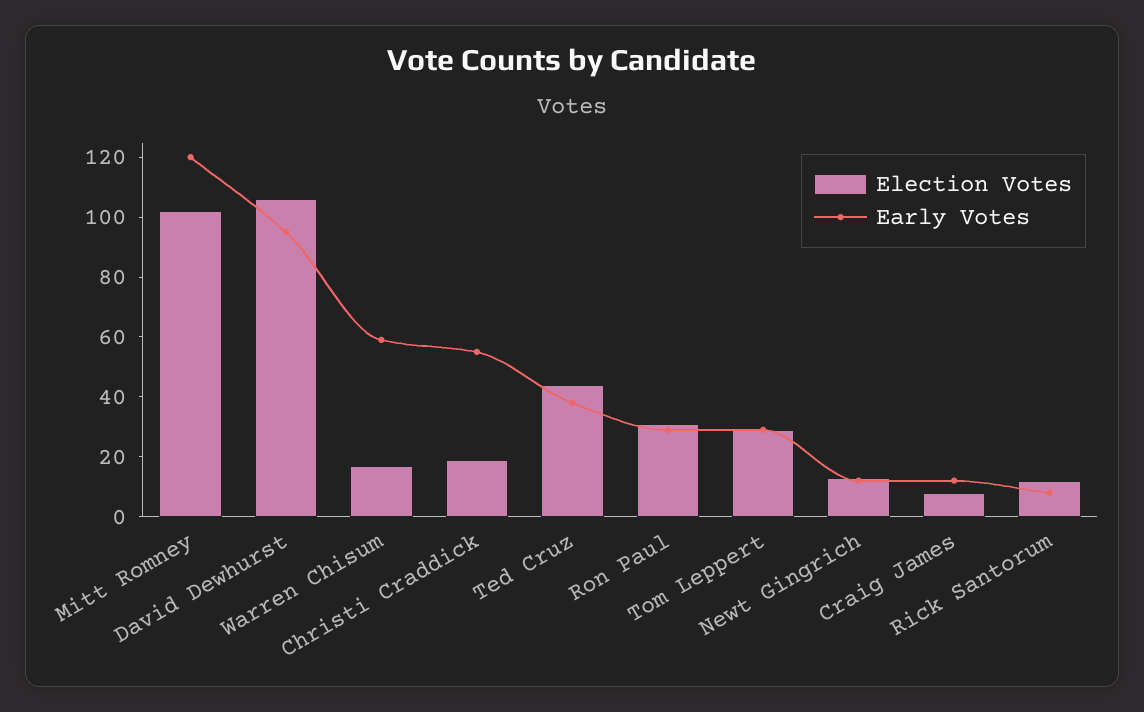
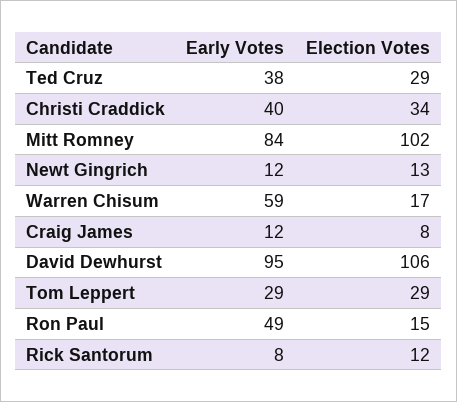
Early Votes, Mitt Romney: 120 -> 84
Election Votes, Christi Craddick: 20 -> 34
Early Votes, Christi Craddick: 55 -> 40
Election Votes, Ted Cruz: 45 -> 29
Election Votes, Ron Paul: 30 -> 15
Early Votes, Ron Paul: 30 -> 49

